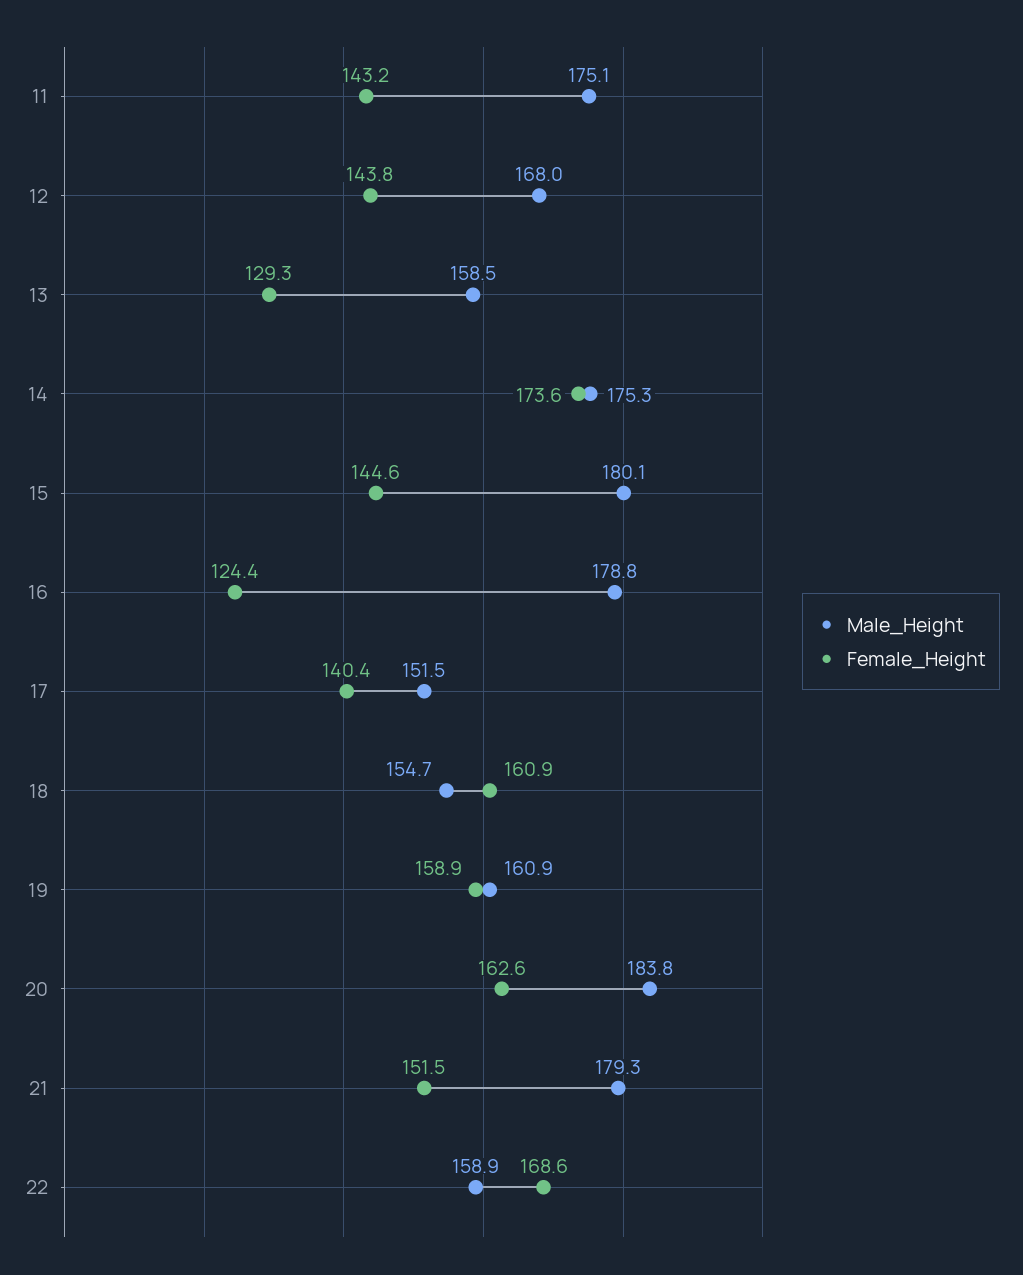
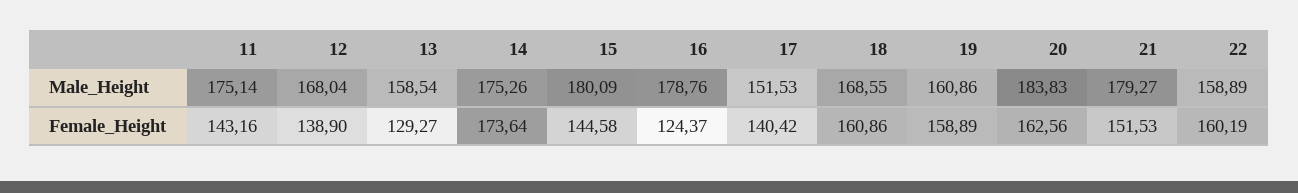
Female_Height, 12: 143.8 -> 138.9
Male_Height, 18: 154.7 -> 168.55
Female_Height, 22: 168.6 -> 160.19

